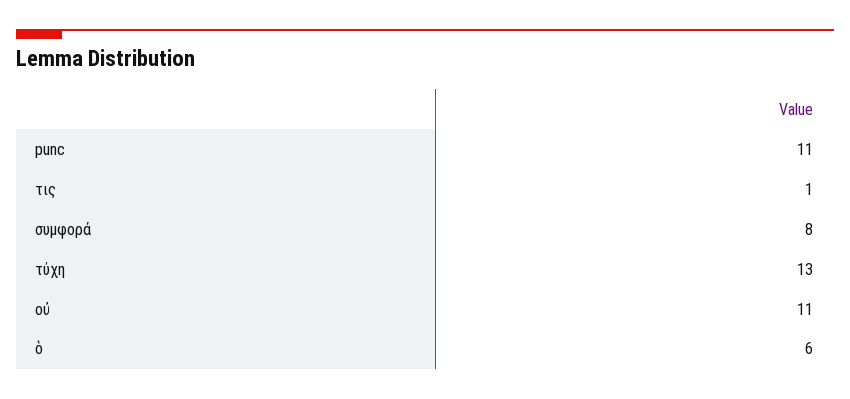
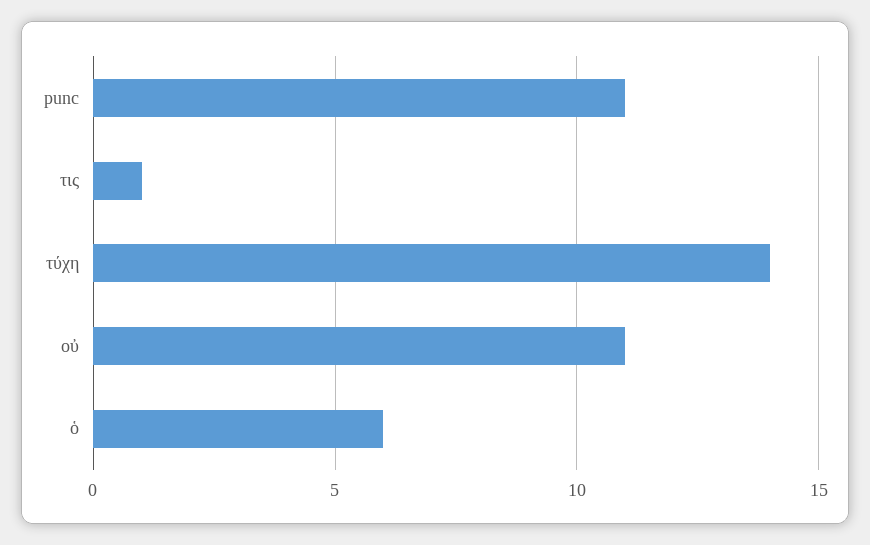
συμφορά: 8 -> none
τύχη: 13 -> 14

